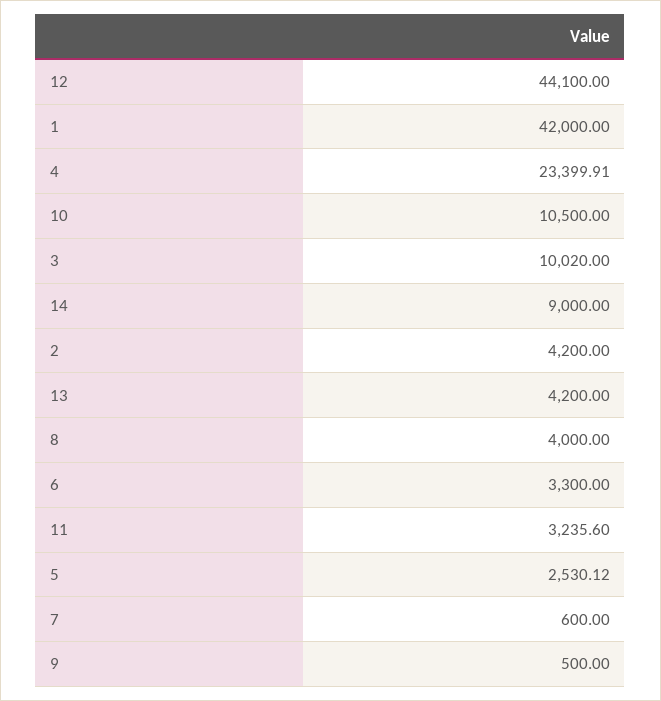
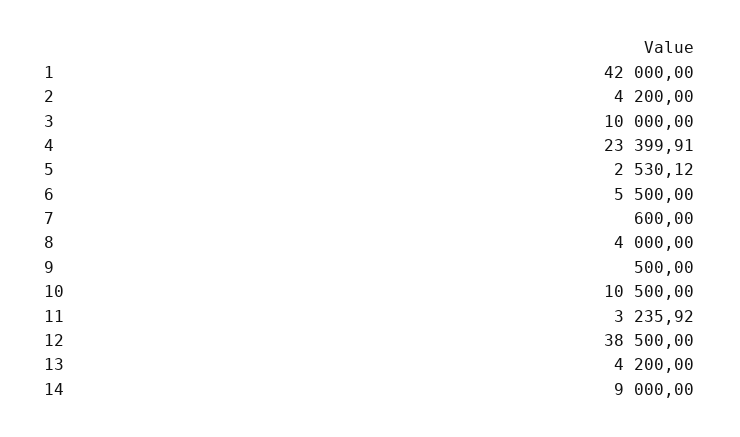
12: 44100 -> 38500
3: 10020 -> 10000
6: 3300 -> 5500
11: 3235.6 -> 3235.92

